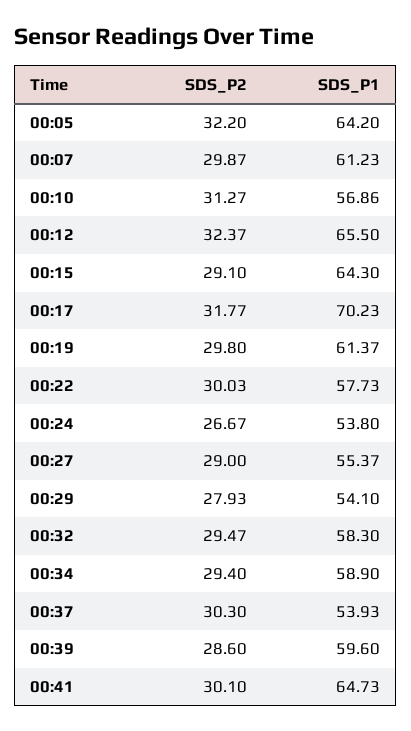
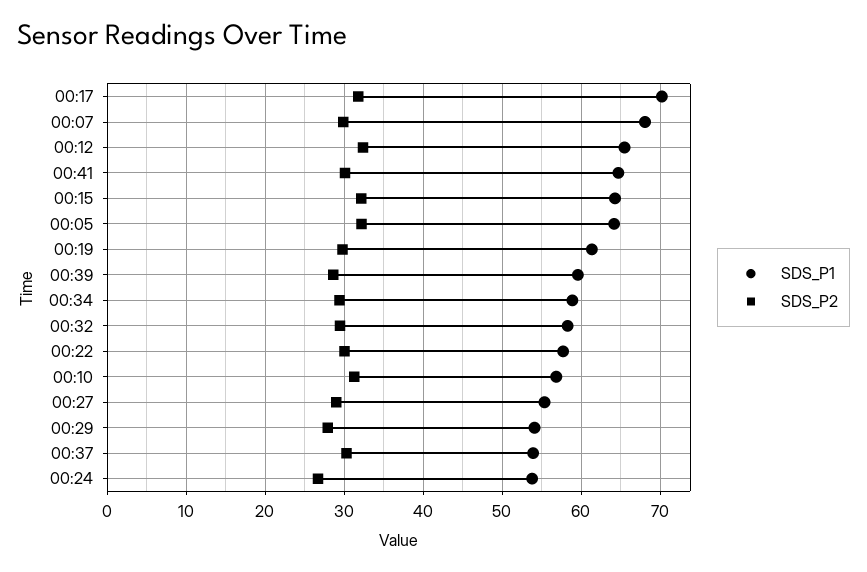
SDS_P1, 00:07: 61.23 -> 68
SDS_P2, 00:15: 29.1 -> 32

